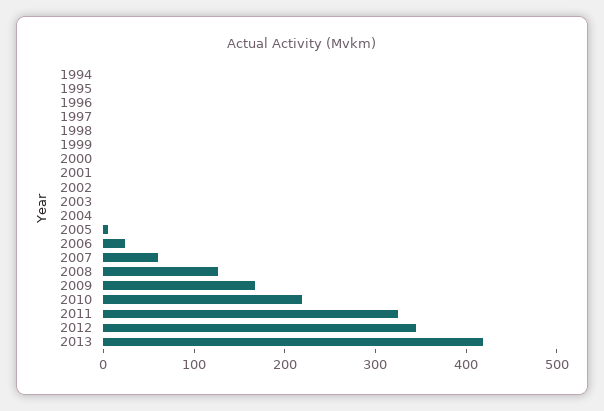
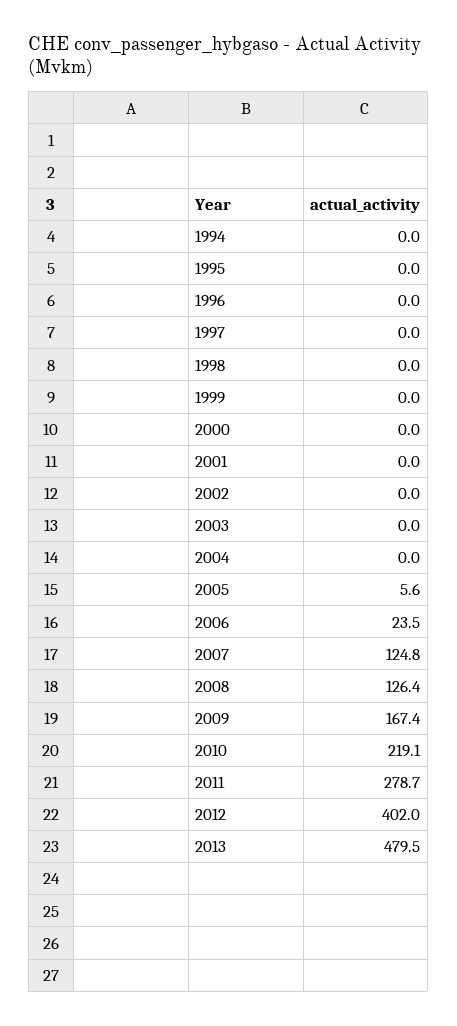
2007: 60 -> 124.8
2011: 320 -> 278.7
2012: 340 -> 402
2013: 420 -> 479.5

